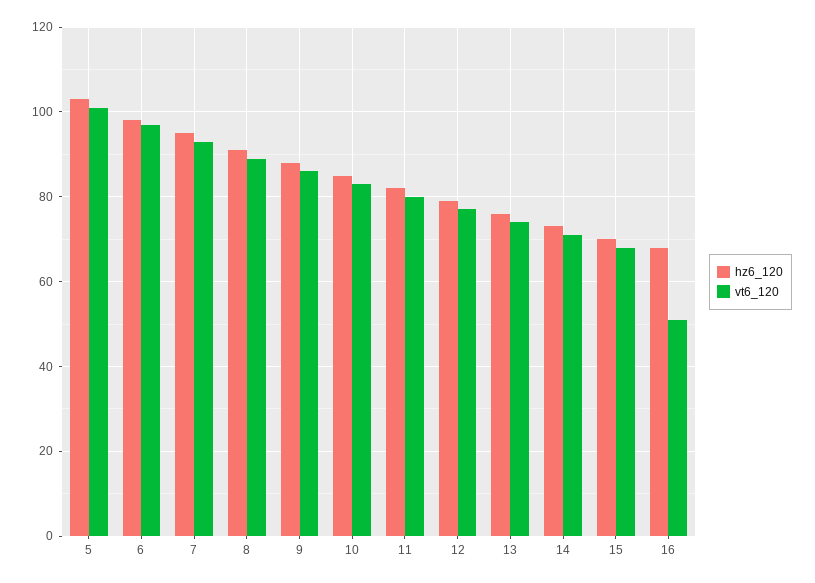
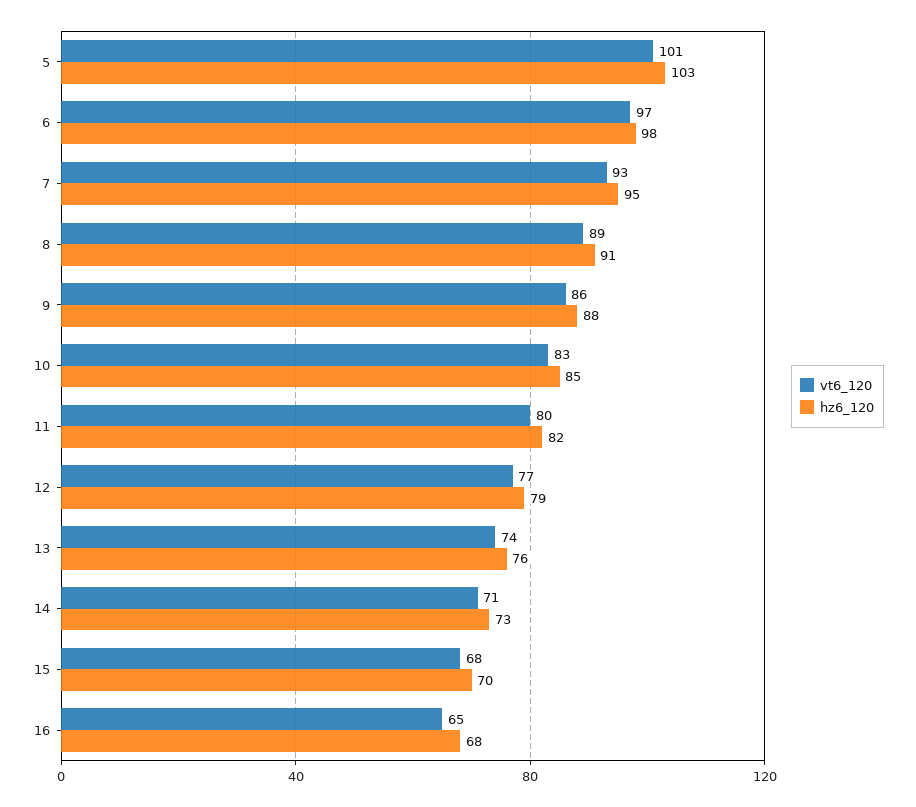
vt6_120, 16: 50 -> 65

